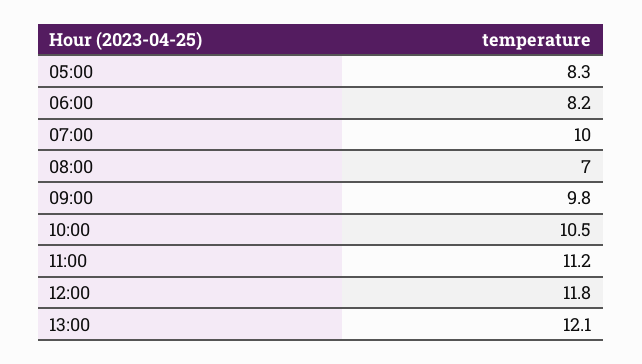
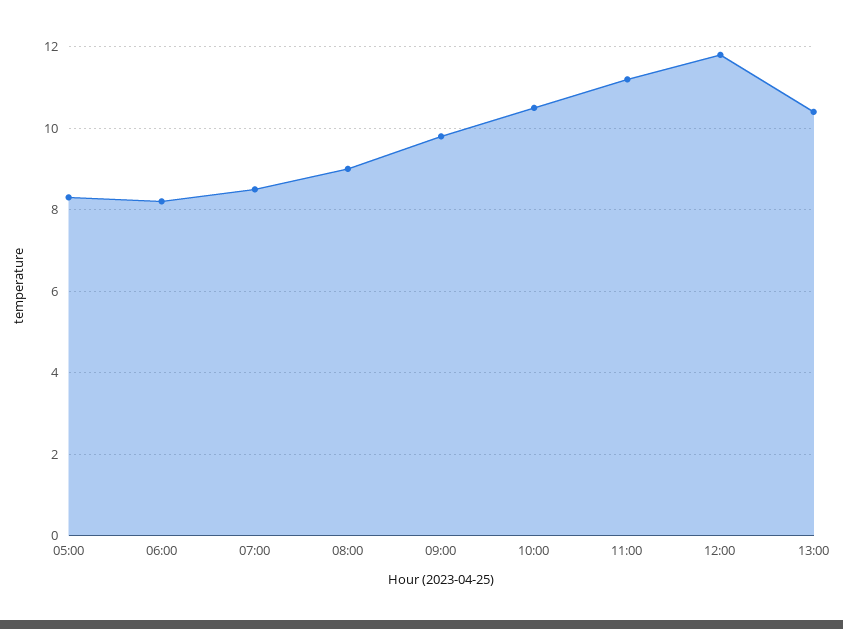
07:00: 10 -> 8.5
08:00: 7 -> 9
13:00: 12.1 -> 10.5

